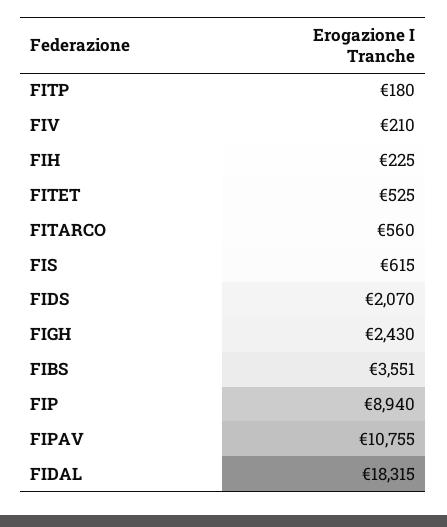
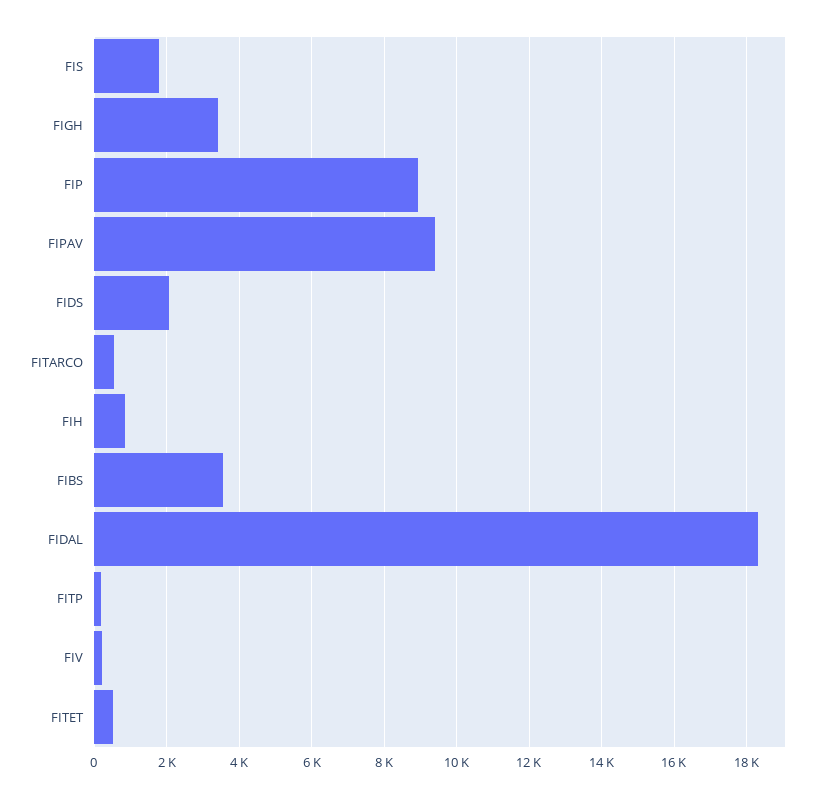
FIH: 225 -> 800
FIS: 615 -> 1800
FIGH: 2430 -> 3400
FIPAV: 10755 -> 9400

